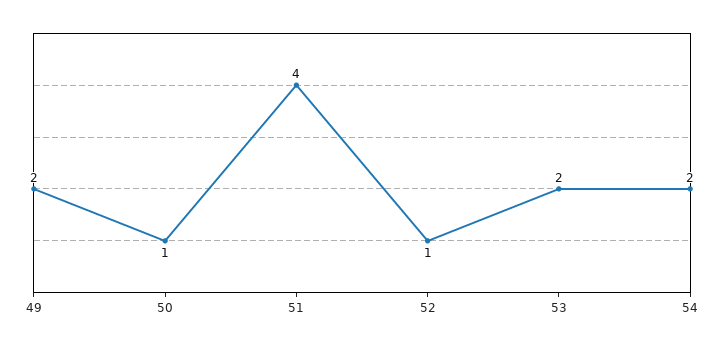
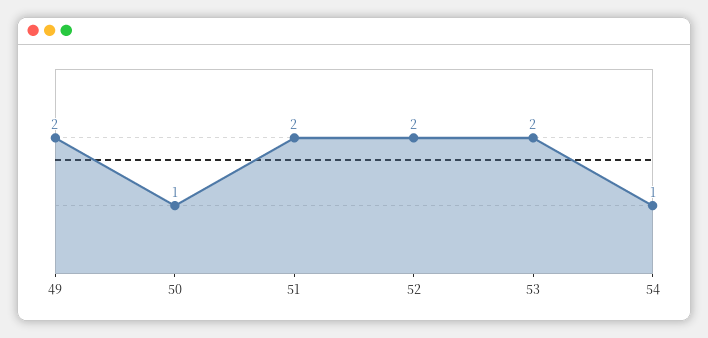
51: 4 -> 2
52: 1 -> 2
54: 2 -> 1

